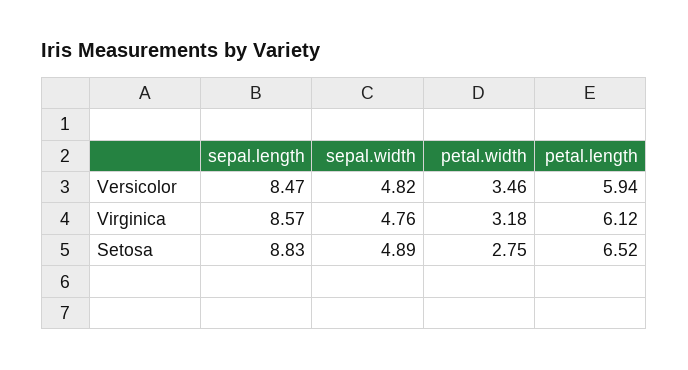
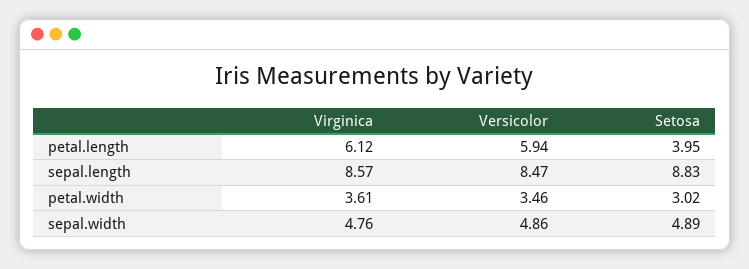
sepal.width, Versicolor: 4.82 -> 4.86
petal.width, Virginica: 3.18 -> 3.61
petal.width, Setosa: 2.75 -> 3.02
petal.length, Setosa: 6.52 -> 3.95

